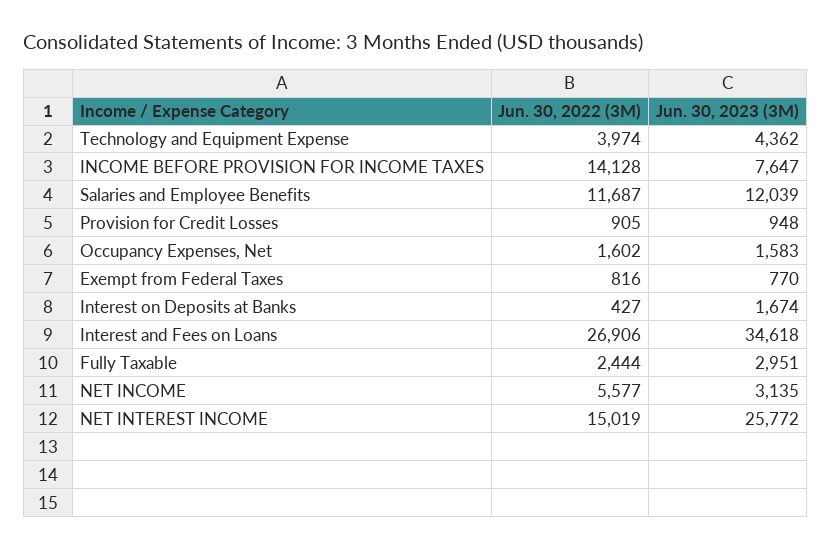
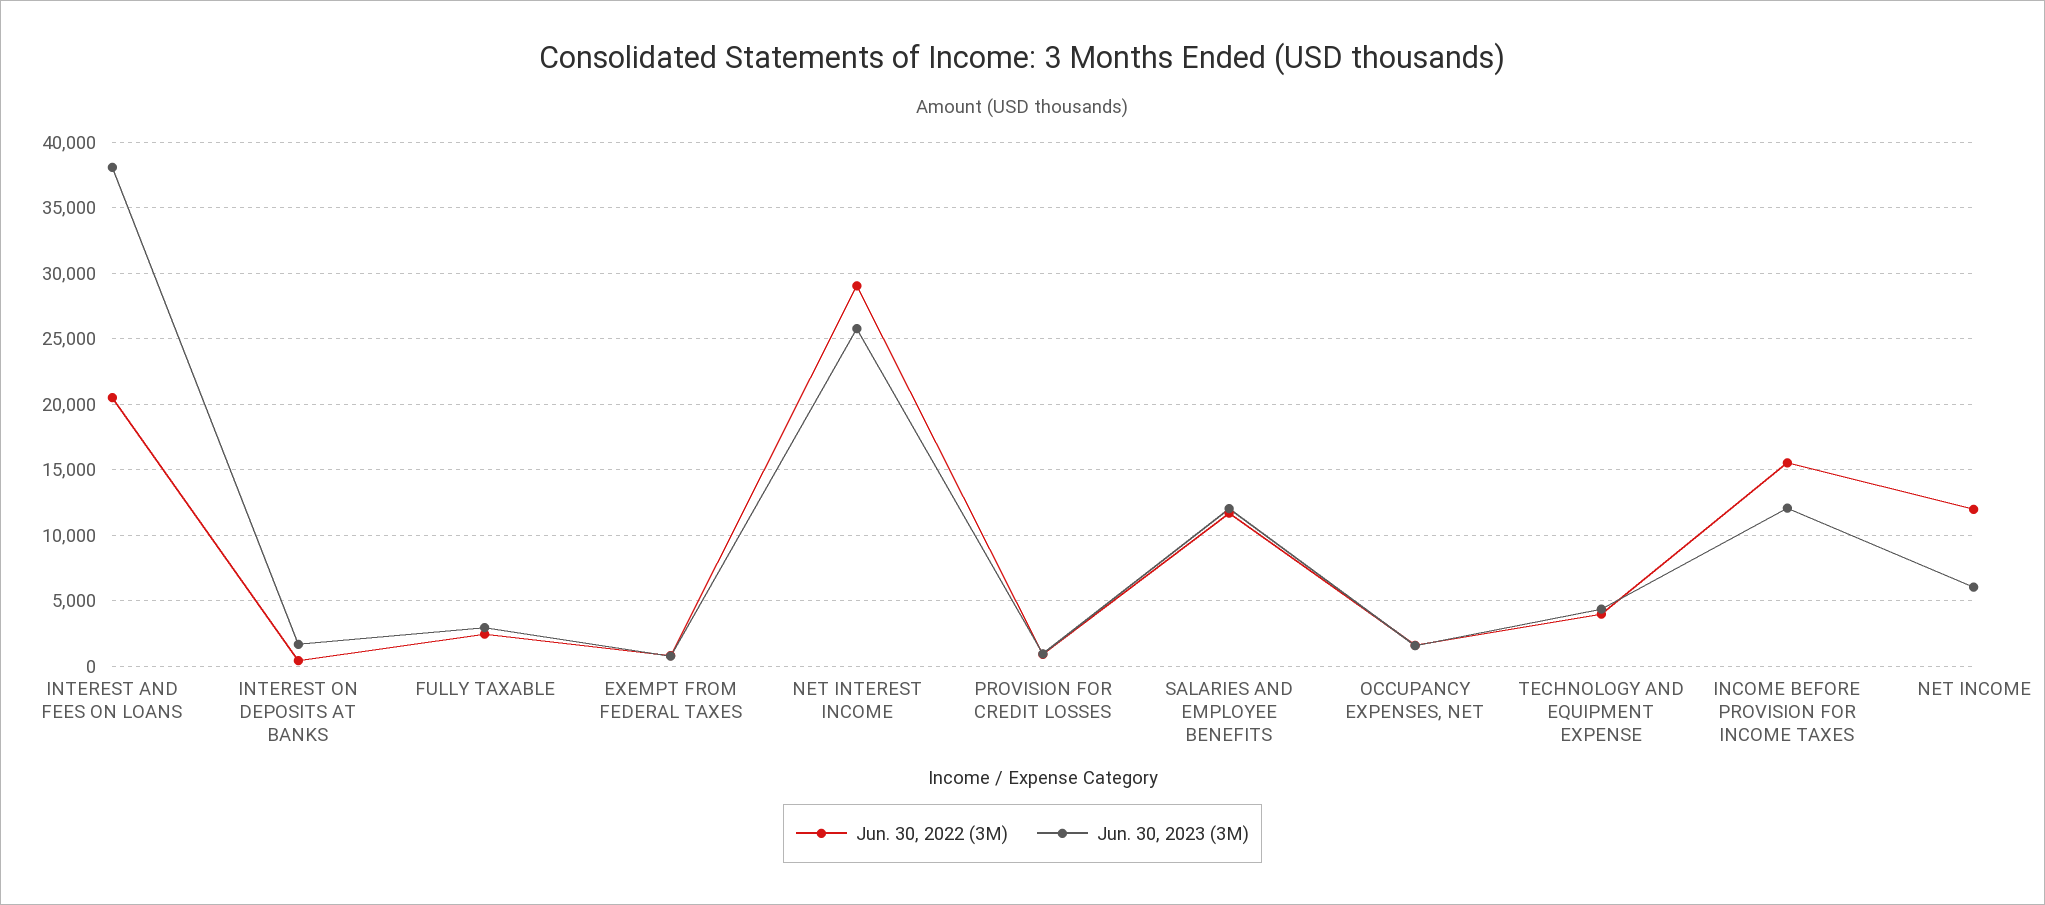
Jun. 30, 2022 (3M), INCOME BEFORE PROVISION FOR INCOME TAXES: 14128 -> 15500
Jun. 30, 2023 (3M), INCOME BEFORE PROVISION FOR INCOME TAXES: 7647 -> 12000
Jun. 30, 2022 (3M), Interest and Fees on Loans: 26906 -> 20500
Jun. 30, 2023 (3M), Interest and Fees on Loans: 34618 -> 38000
Jun. 30, 2022 (3M), NET INCOME: 5577 -> 12000
Jun. 30, 2023 (3M), NET INCOME: 3135 -> 6000
Jun. 30, 2022 (3M), NET INTEREST INCOME: 15019 -> 29000

